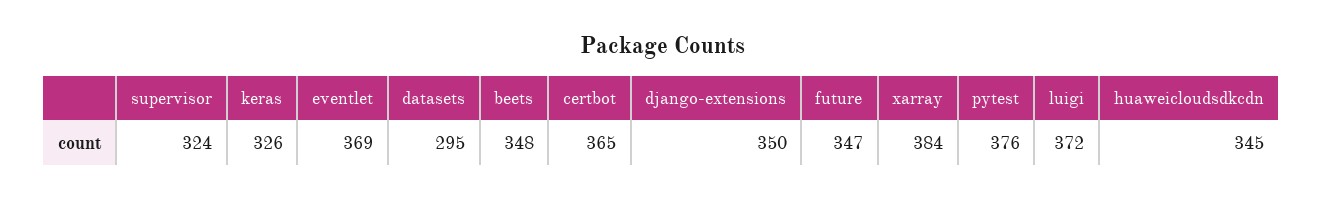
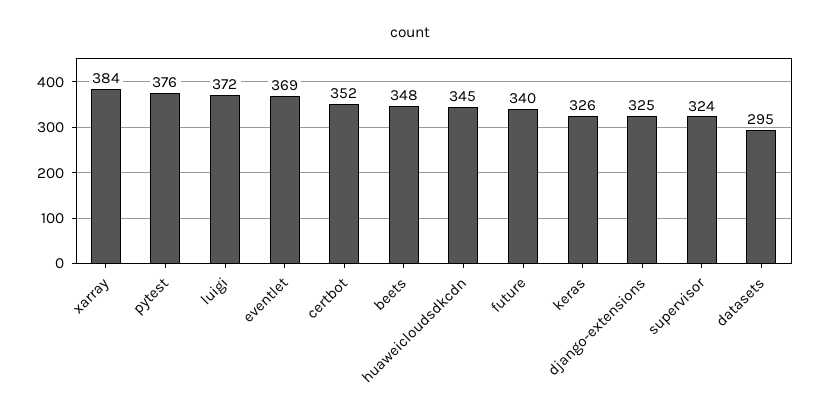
certbot: 365 -> 352
django-extensions: 350 -> 325
future: 347 -> 340

